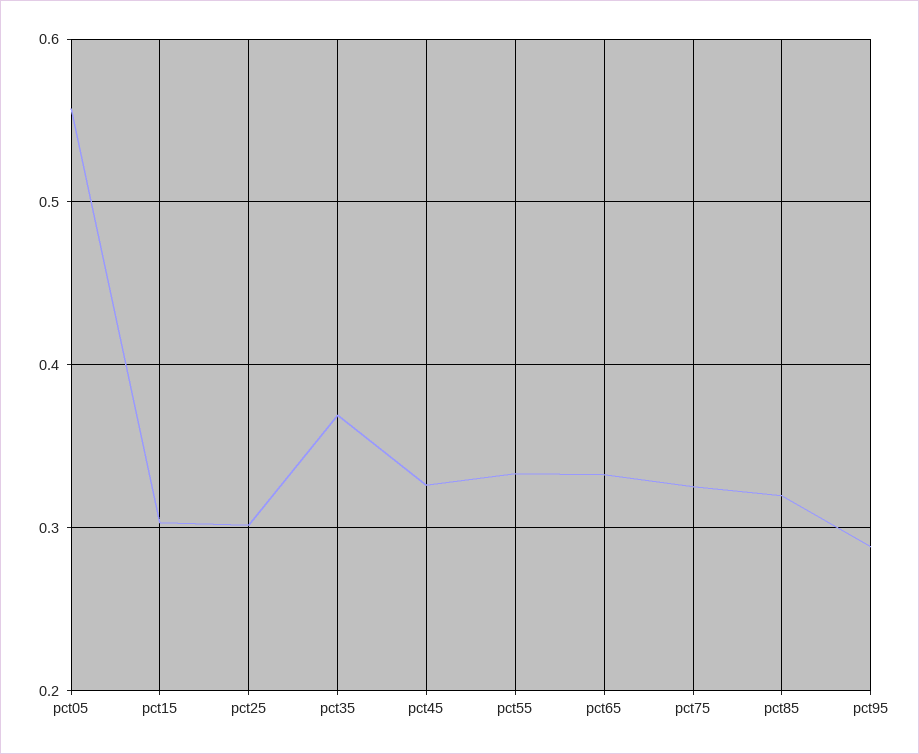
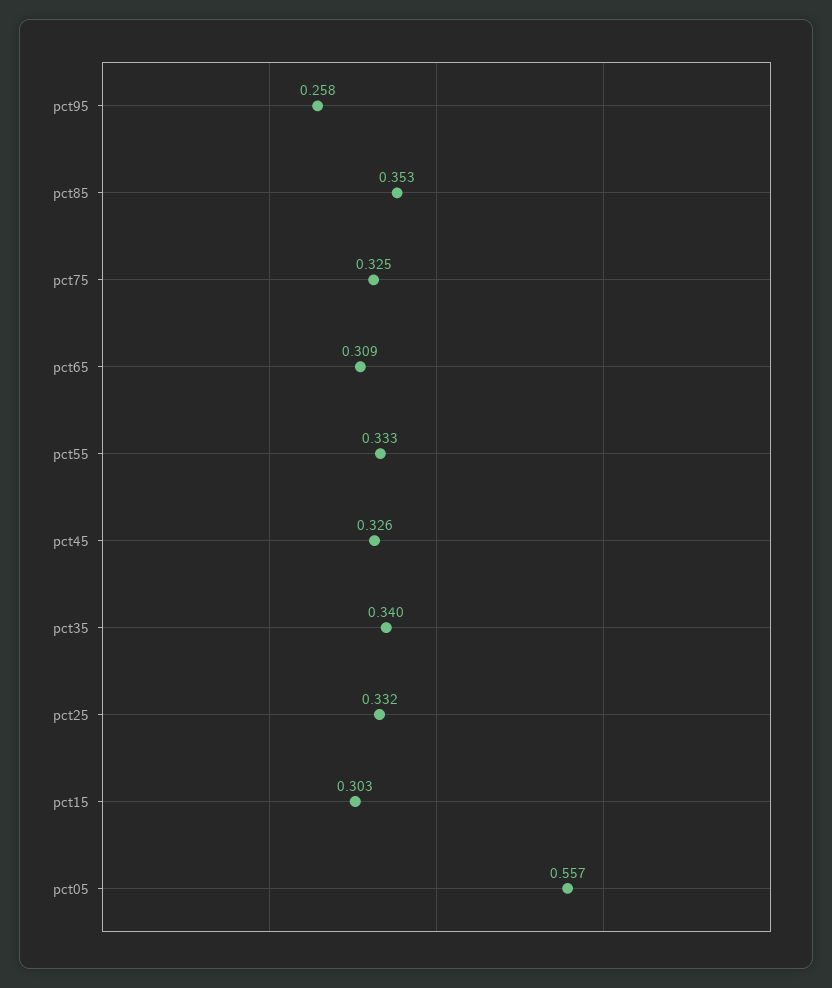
pct25: 0.3 -> 0.332
pct35: 0.37 -> 0.34
pct65: 0.33 -> 0.309
pct85: 0.32 -> 0.353
pct95: 0.29 -> 0.258

